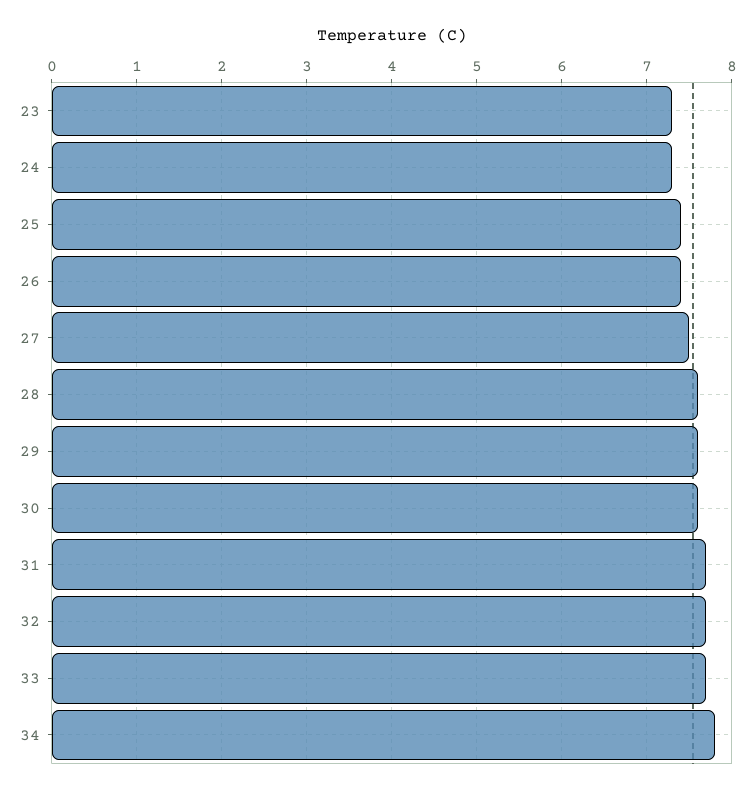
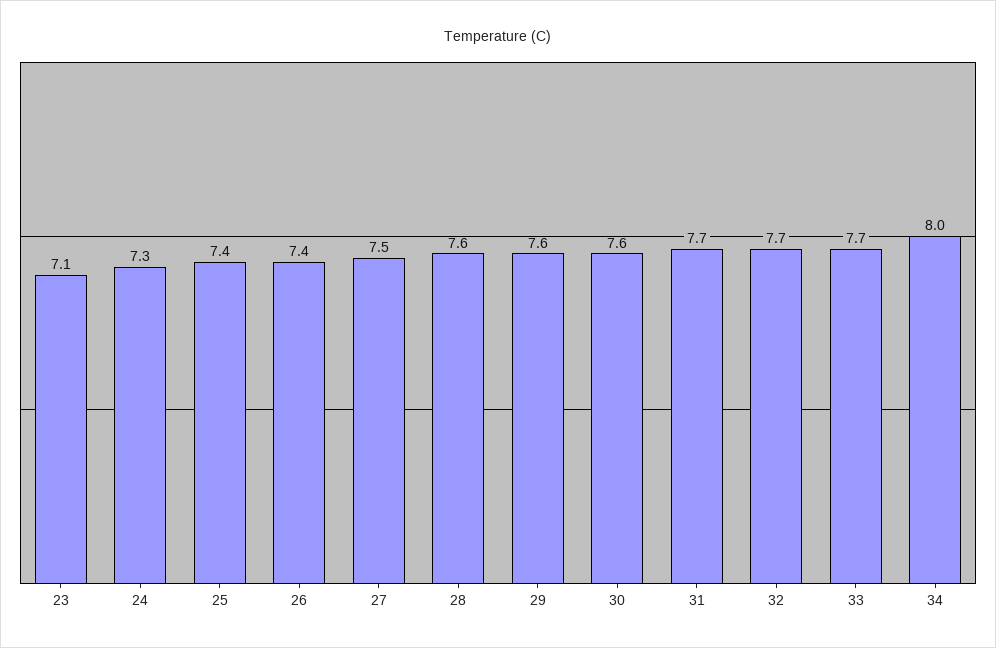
23: 7.3 -> 7.1
34: 7.8 -> 8

